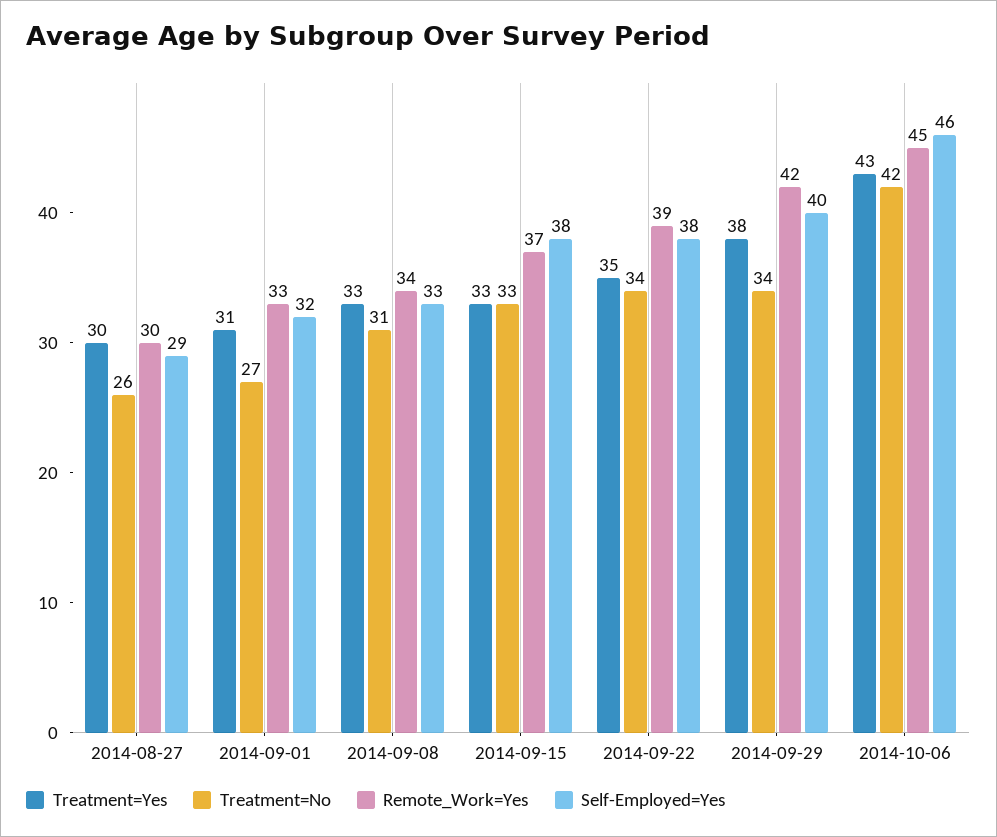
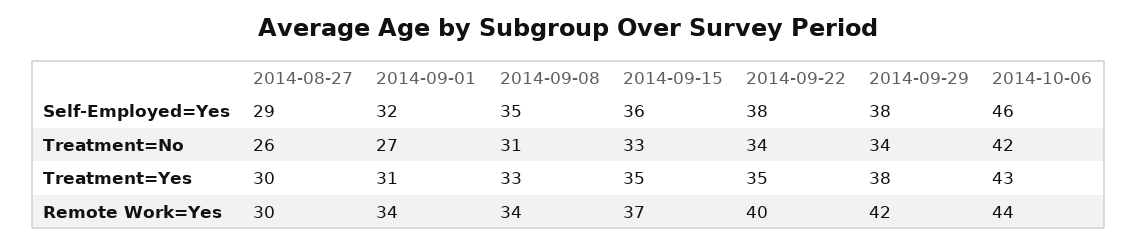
Remote_Work=Yes, 2014-09-01: 33 -> 34
Self-Employed=Yes, 2014-09-08: 33 -> 35
Treatment=Yes, 2014-09-15: 33 -> 35
Self-Employed=Yes, 2014-09-15: 38 -> 36
Remote_Work=Yes, 2014-09-22: 39 -> 40
Self-Employed=Yes, 2014-09-29: 40 -> 38
Remote_Work=Yes, 2014-10-06: 45 -> 44

